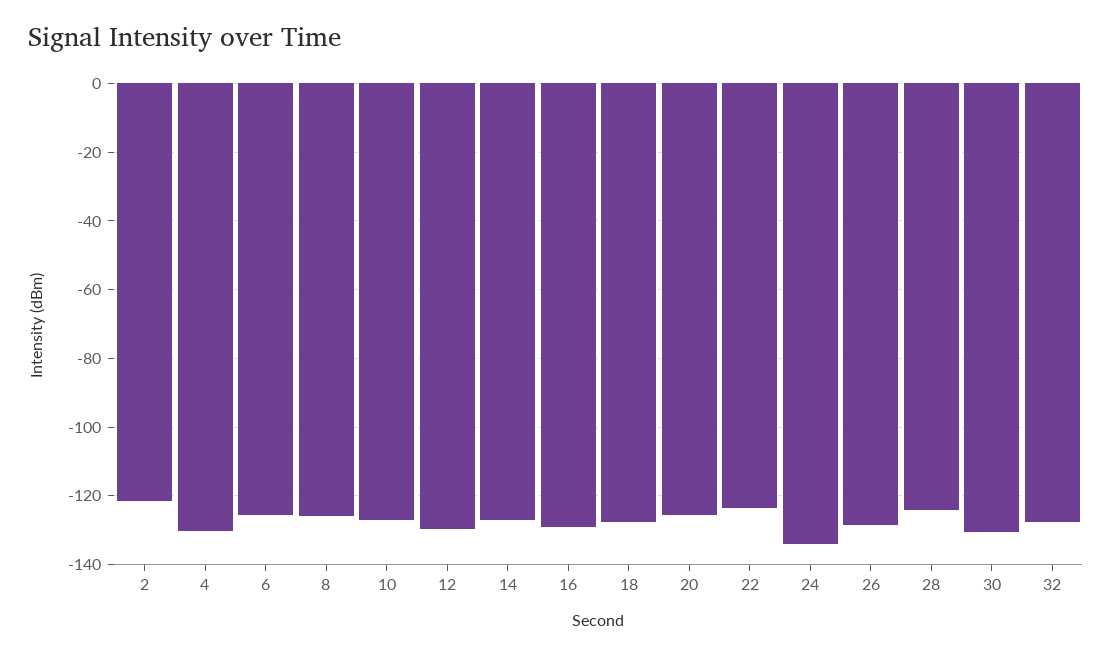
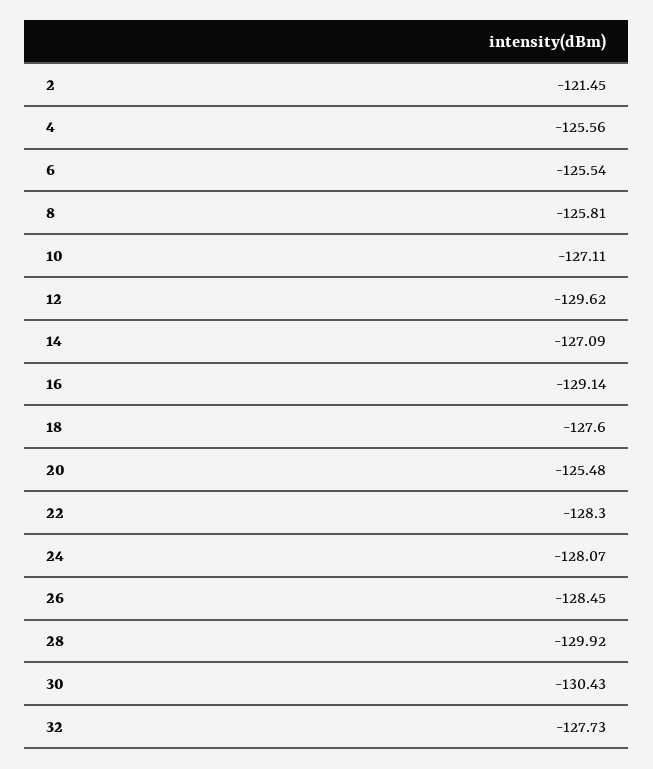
4: -130 -> -125.56
22: -124 -> -128.3
24: -134 -> -128.07
28: -124 -> -129.92

